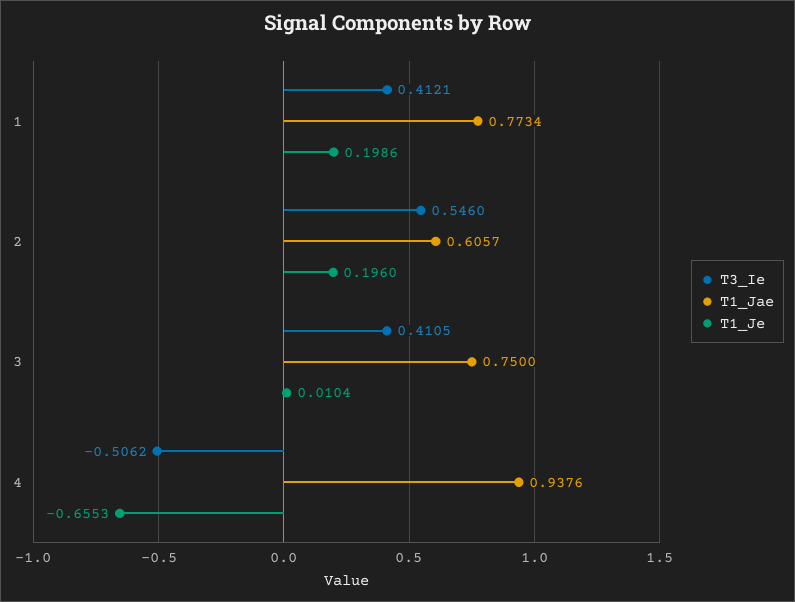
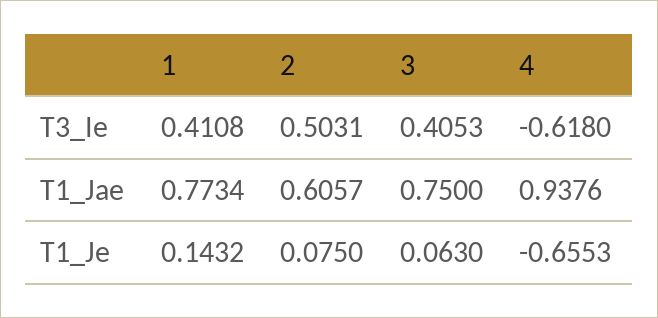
T3_Ie, 1: 0.4121 -> 0.4108
T1_Je, 1: 0.1986 -> 0.1432
T3_Ie, 2: 0.546 -> 0.5031
T1_Je, 2: 0.196 -> 0.075
T3_Ie, 3: 0.4105 -> 0.4053
T1_Je, 3: 0.0104 -> 0.063
T3_Ie, 4: -0.5062 -> -0.618

